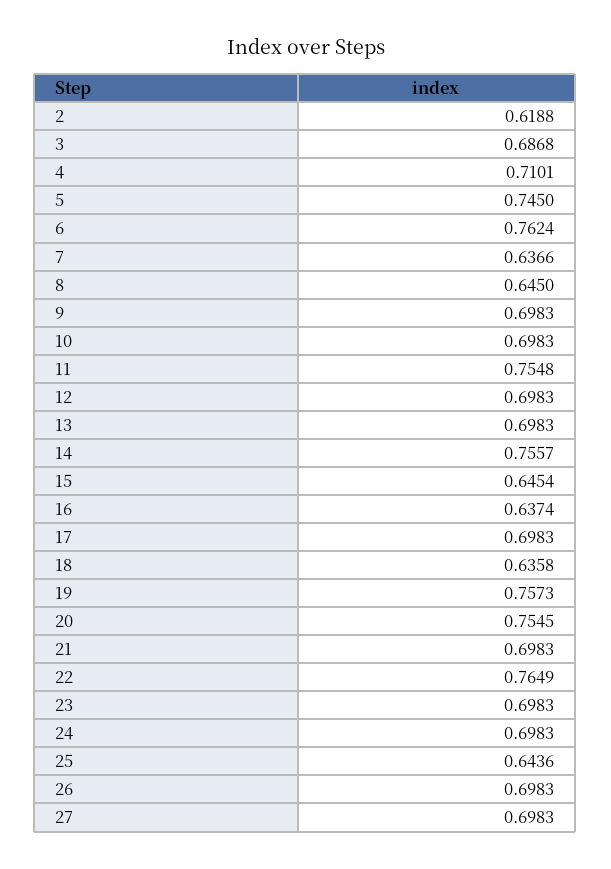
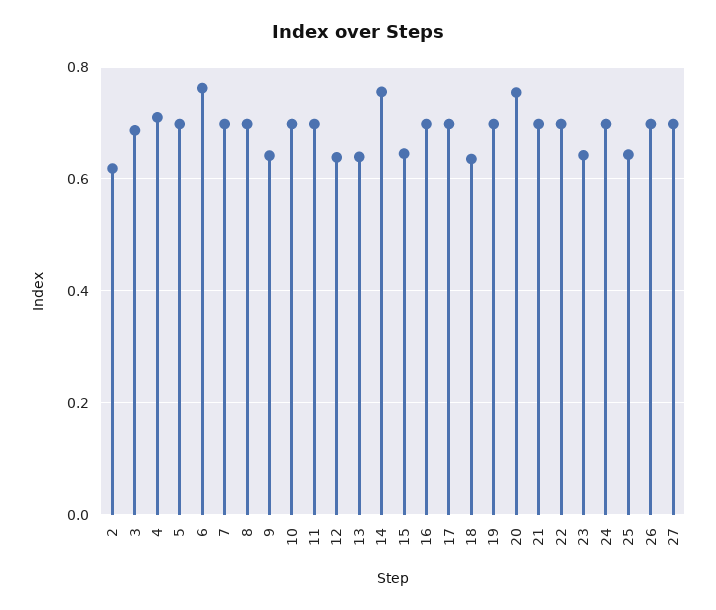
5: 0.745 -> 0.7
7: 0.6366 -> 0.7
8: 0.645 -> 0.7
9: 0.6983 -> 0.64
11: 0.7548 -> 0.7
12: 0.6983 -> 0.64
13: 0.6983 -> 0.64
16: 0.6374 -> 0.7
19: 0.7573 -> 0.7
22: 0.7649 -> 0.7
23: 0.6983 -> 0.64

